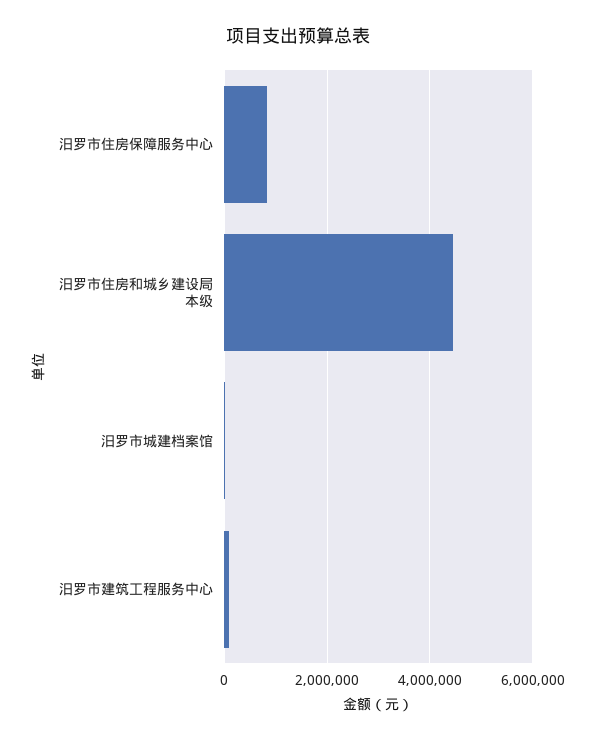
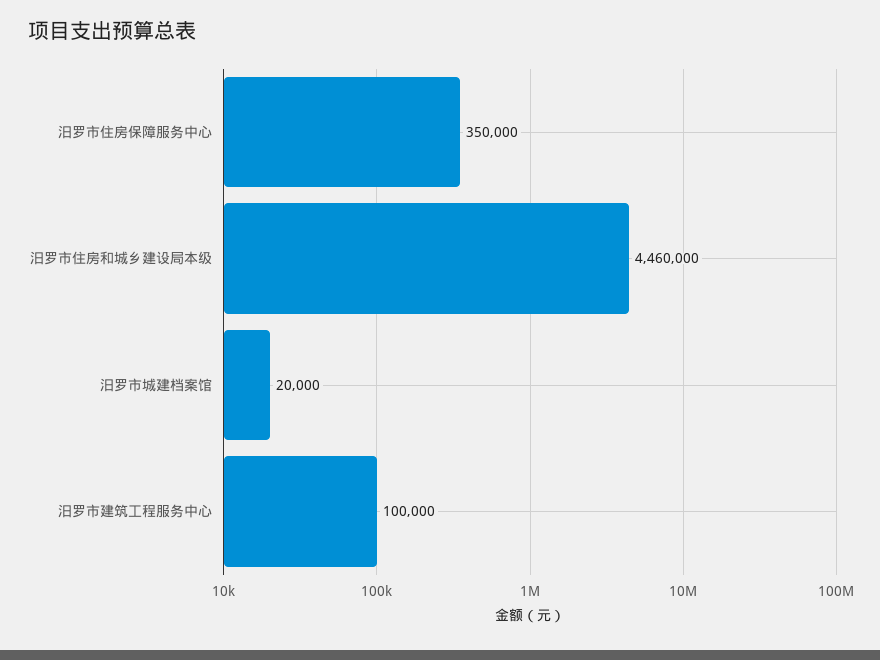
汨罗市住房保障服务中心: 800000 -> 350000

